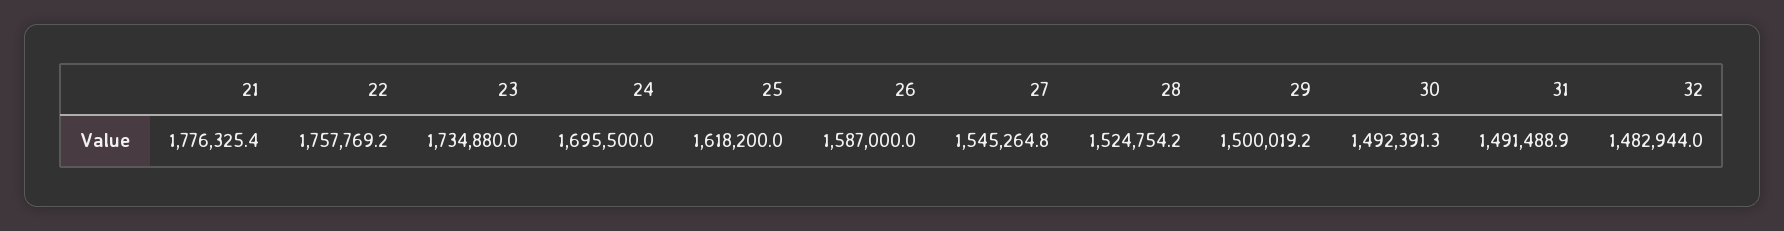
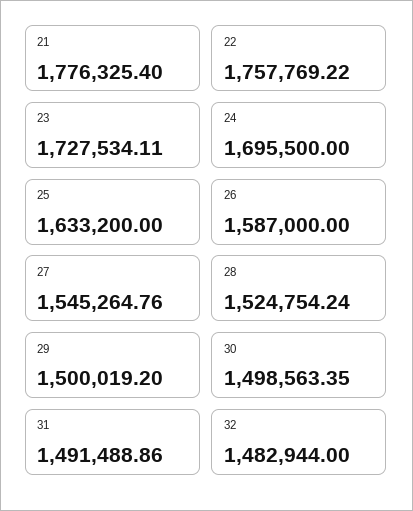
23: 1734880 -> 1727534.11
25: 1618200 -> 1633200
30: 1492391.3 -> 1498563.35

